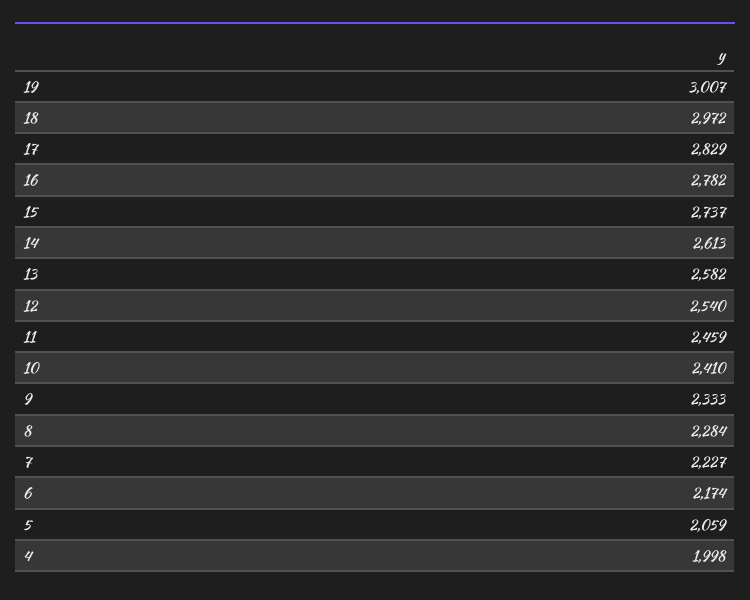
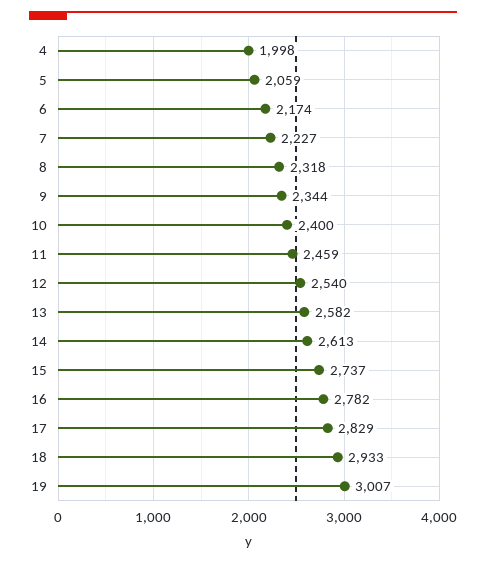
18: 2972 -> 2933
10: 2410 -> 2400
9: 2333 -> 2344
8: 2284 -> 2318

